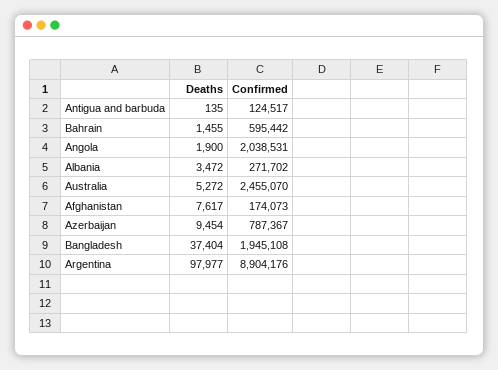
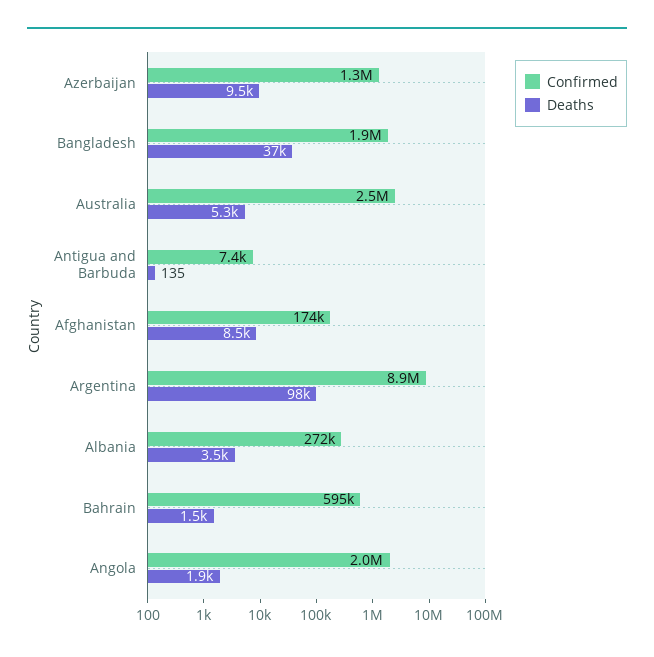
Confirmed, Antigua and barbuda: 124517 -> 7400
Deaths, Afghanistan: 7617 -> 8500
Confirmed, Azerbaijan: 787367 -> 1300000

